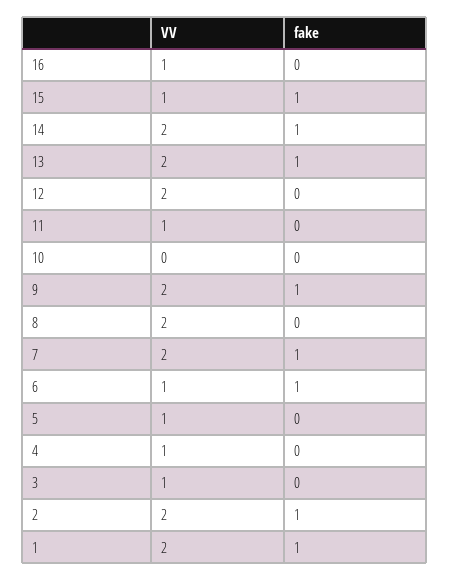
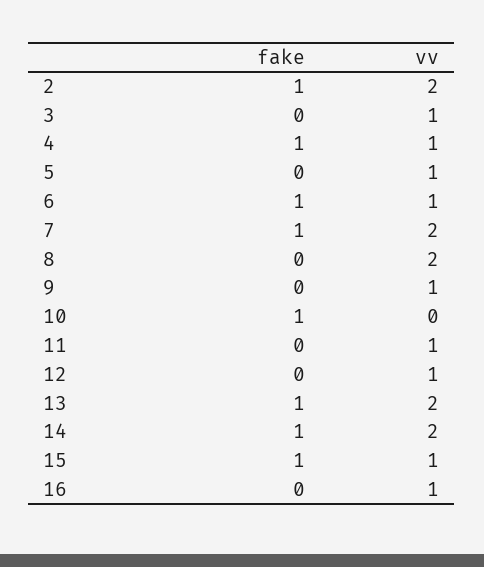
VV, 12: 2 -> 1
fake, 10: 0 -> 1
VV, 9: 2 -> 1
fake, 9: 1 -> 0
fake, 4: 0 -> 1
VV, 1: 2 -> none
fake, 1: 1 -> none

